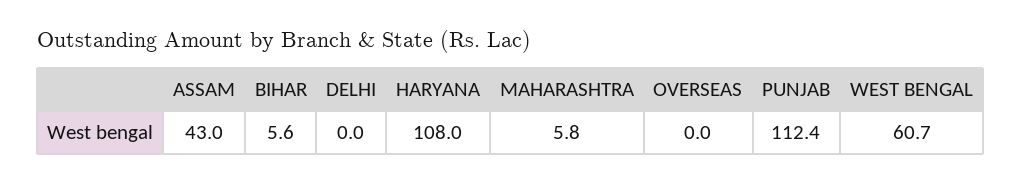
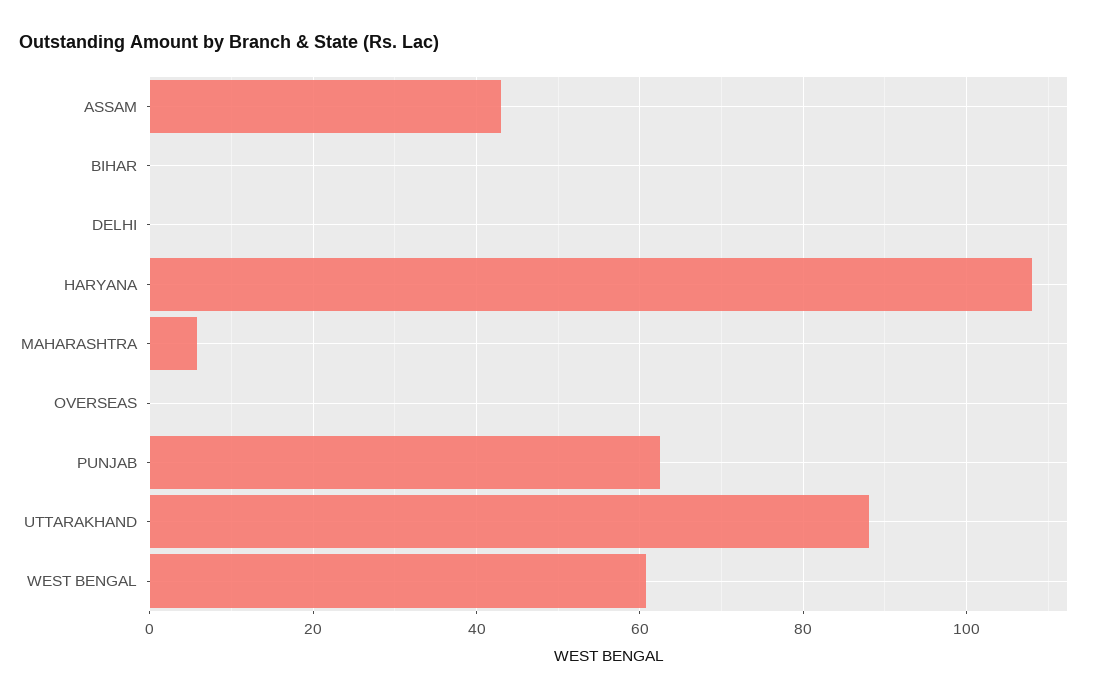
BIHAR: 5.6 -> 0
PUNJAB: 112.4 -> 62
UTTARAKHAND: none -> 88

